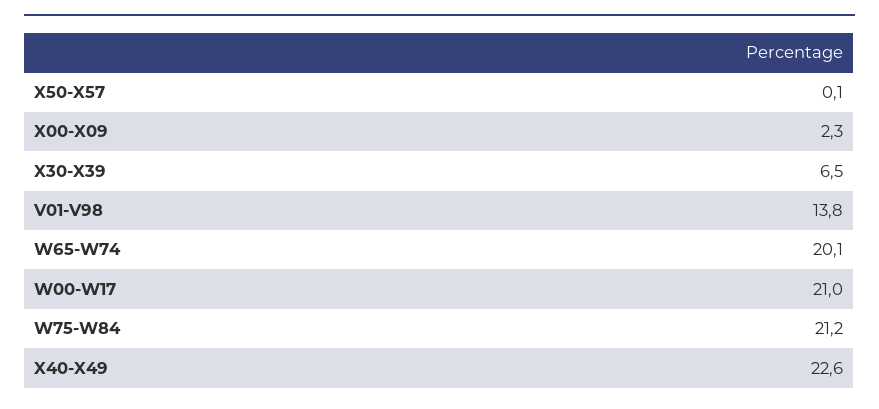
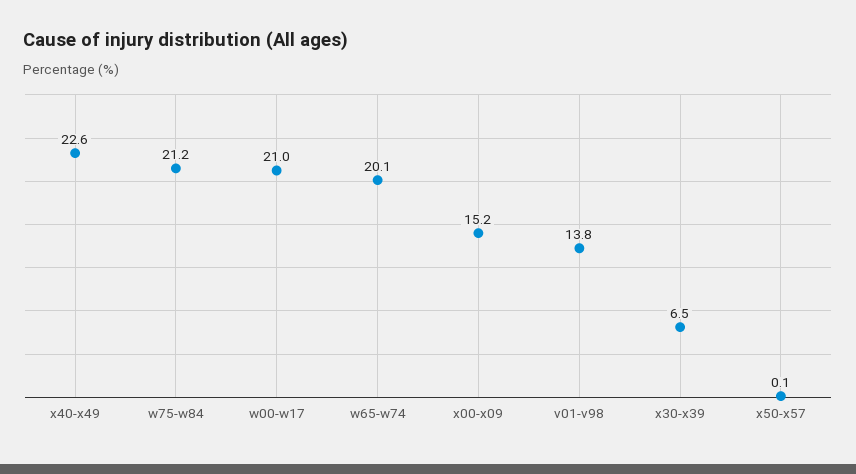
X00-X09: 2.3 -> 15.2

